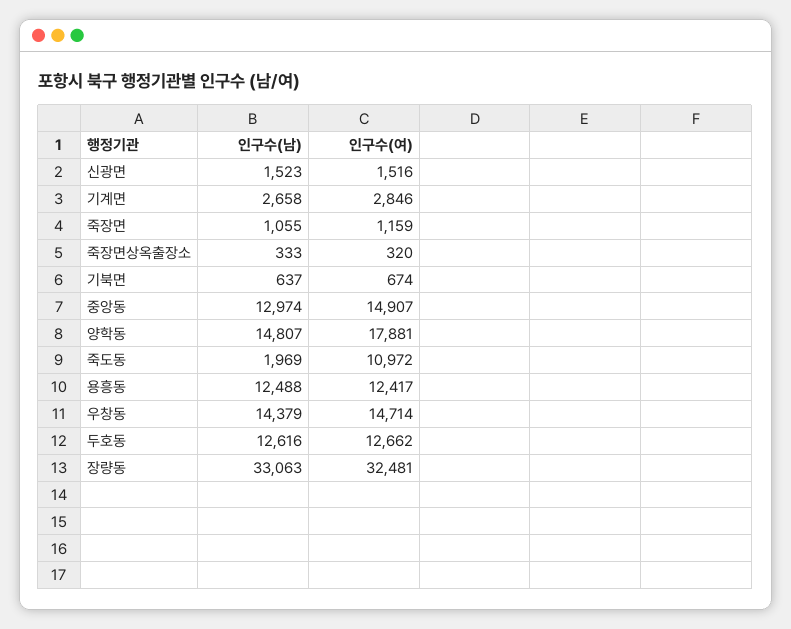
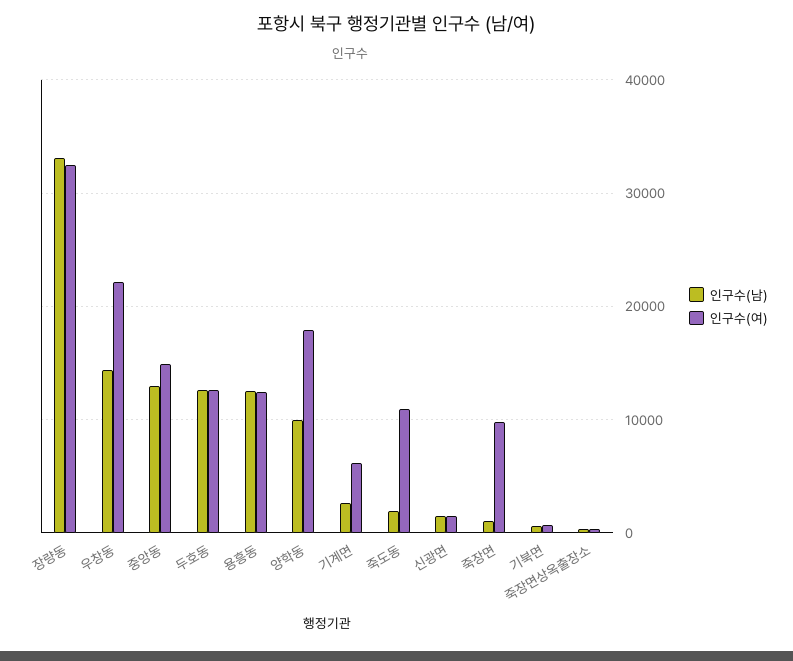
인구수(여), 기계면: 2846 -> 6000
인구수(여), 죽장면: 1159 -> 10000
인구수(남), 양학동: 14807 -> 10000
인구수(여), 우창동: 14714 -> 22000

